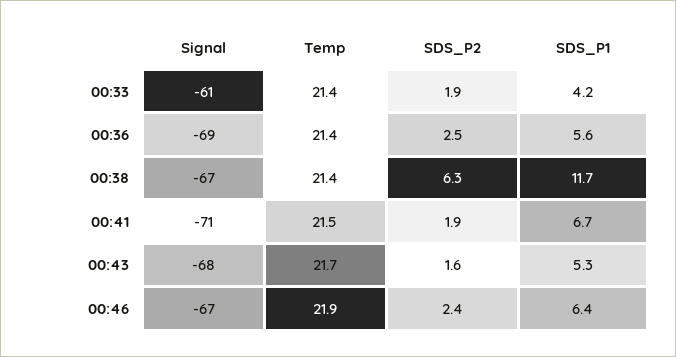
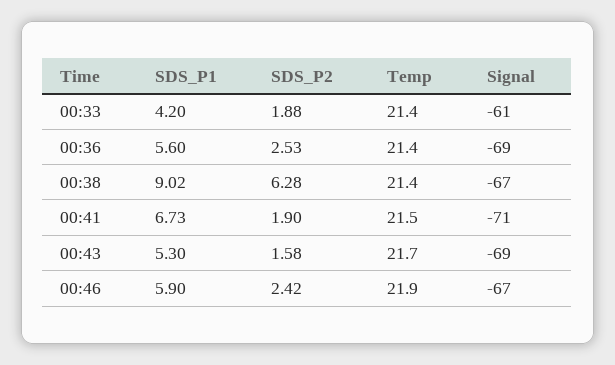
SDS_P1, 00:38: 11.7 -> 9.02
Signal, 00:43: -68 -> -69
SDS_P1, 00:46: 6.4 -> 5.9

